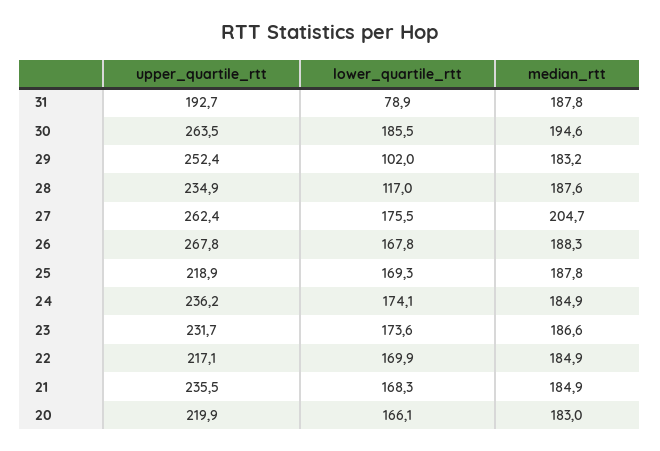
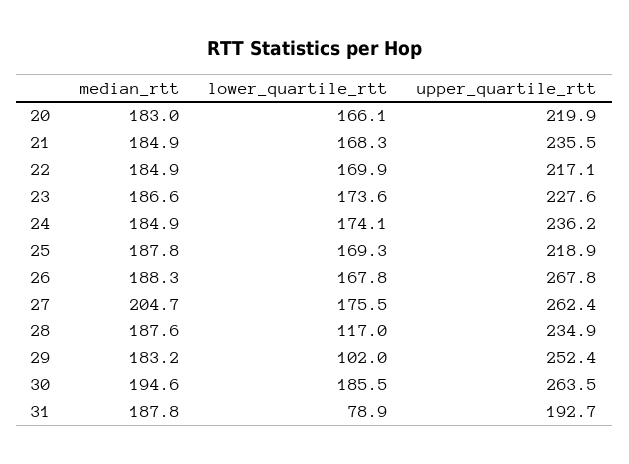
upper_quartile_rtt, 23: 231.7 -> 227.6

